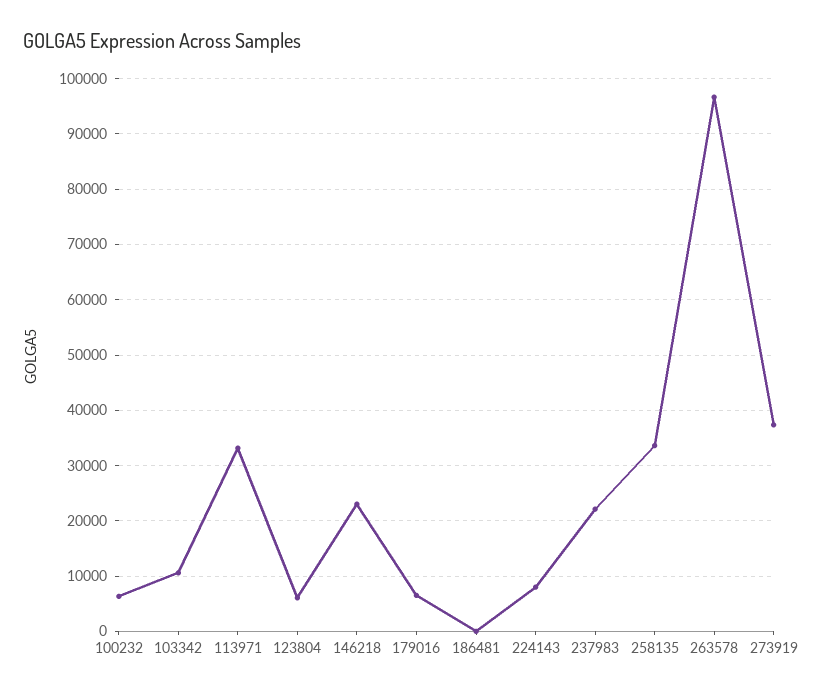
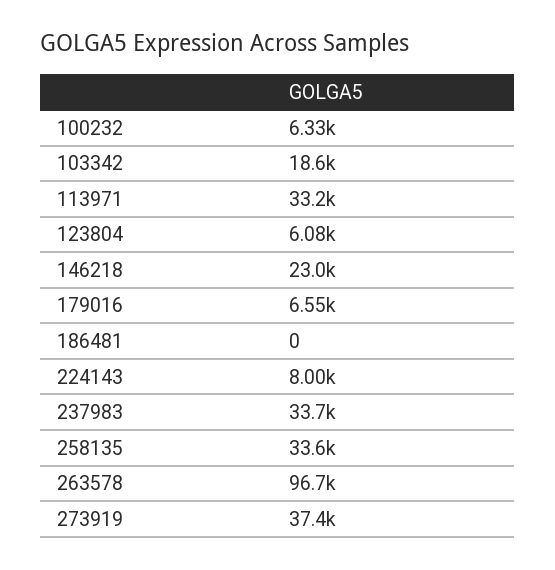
103342: 10000 -> 18600
237983: 22000 -> 33700

